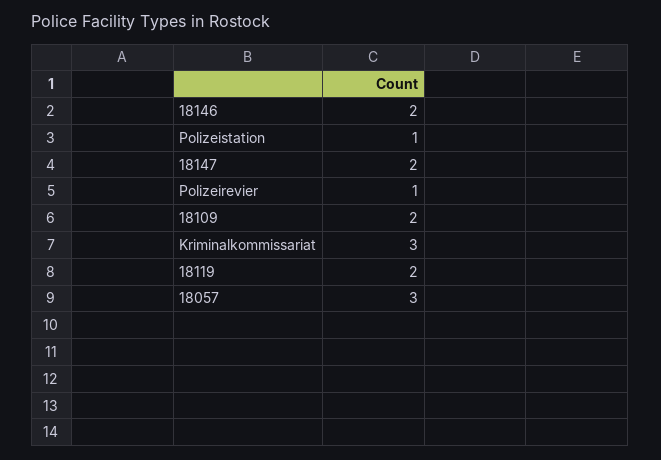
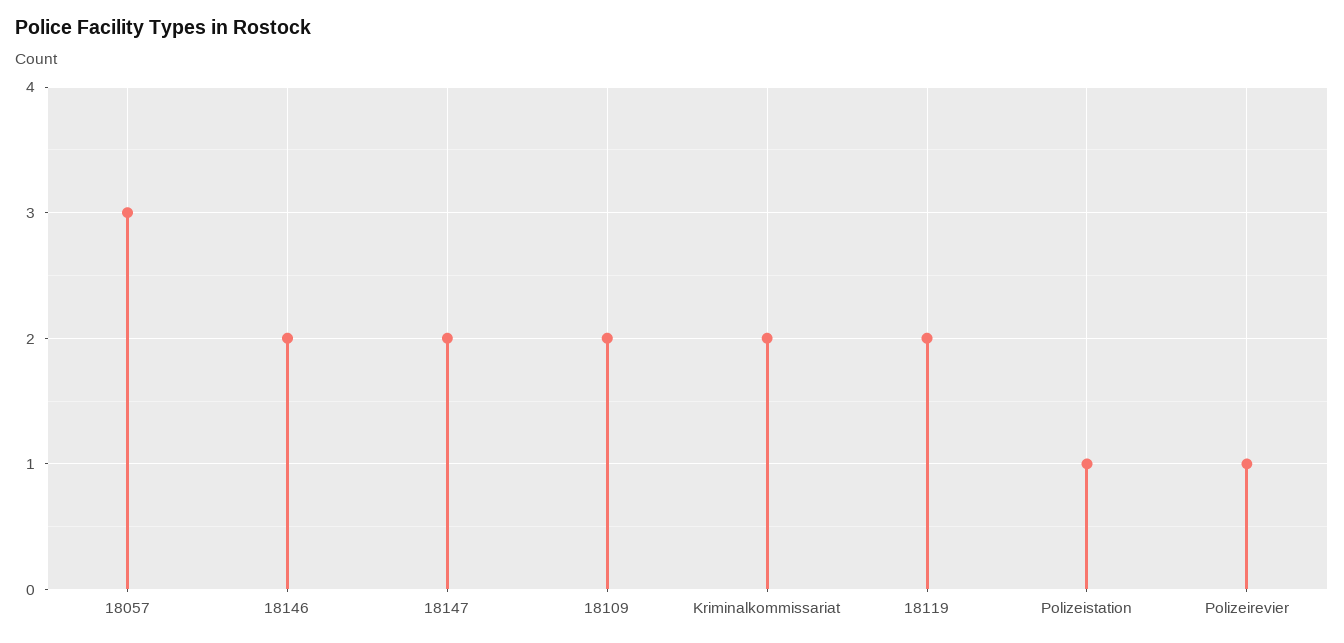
Kriminalkommissariat: 3 -> 2

